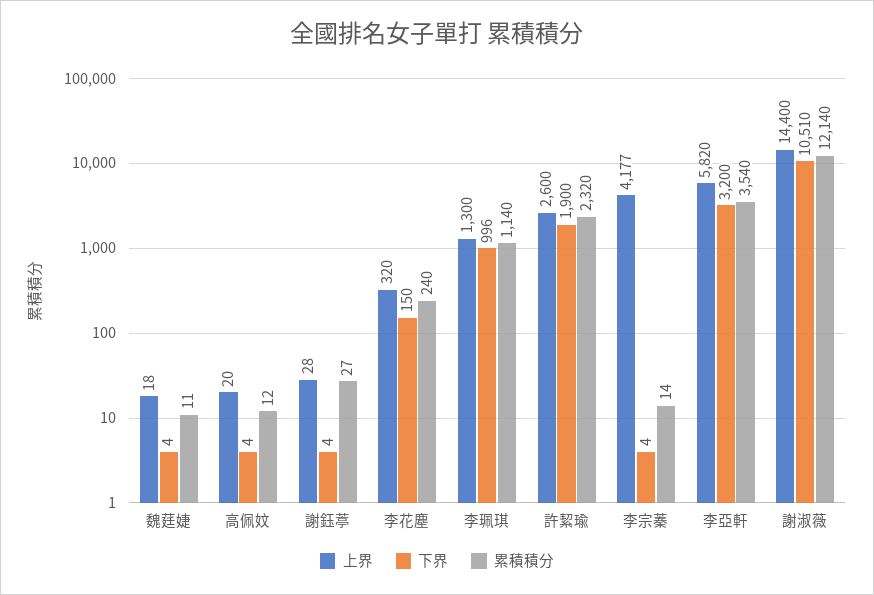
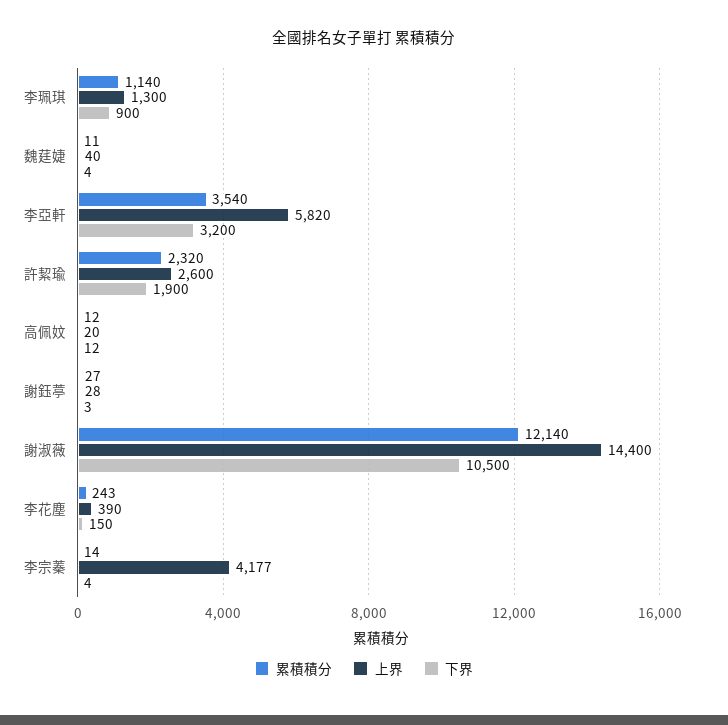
上界, 魏莛婕: 18 -> 40
下界, 高佩妏: 4 -> 12
下界, 謝鈺葶: 4 -> 3
上界, 李花塵: 320 -> 390
累積積分, 李花塵: 240 -> 243
下界, 李珮琪: 996 -> 900
下界, 謝淑薇: 10510 -> 10500

